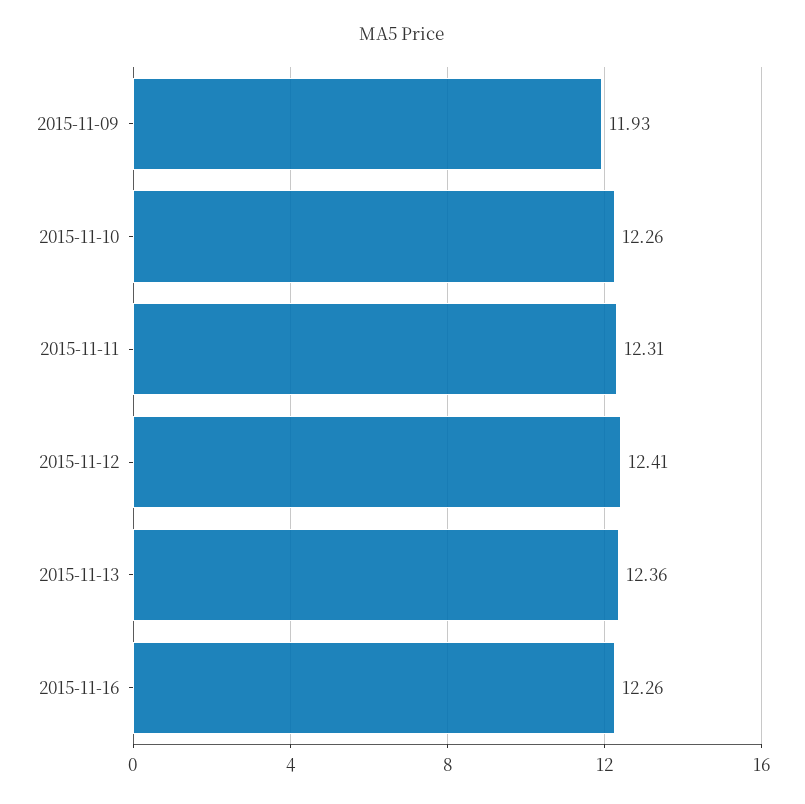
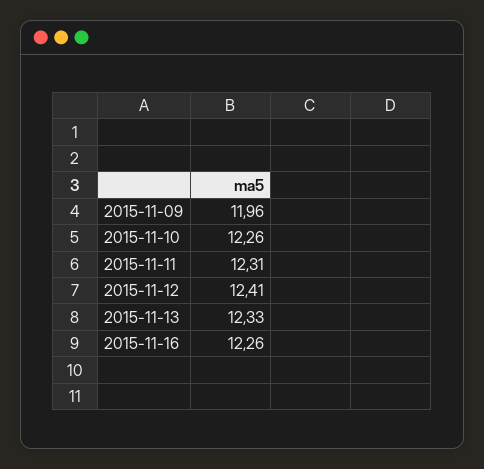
2015-11-09: 11.93 -> 11.96
2015-11-13: 12.36 -> 12.33

